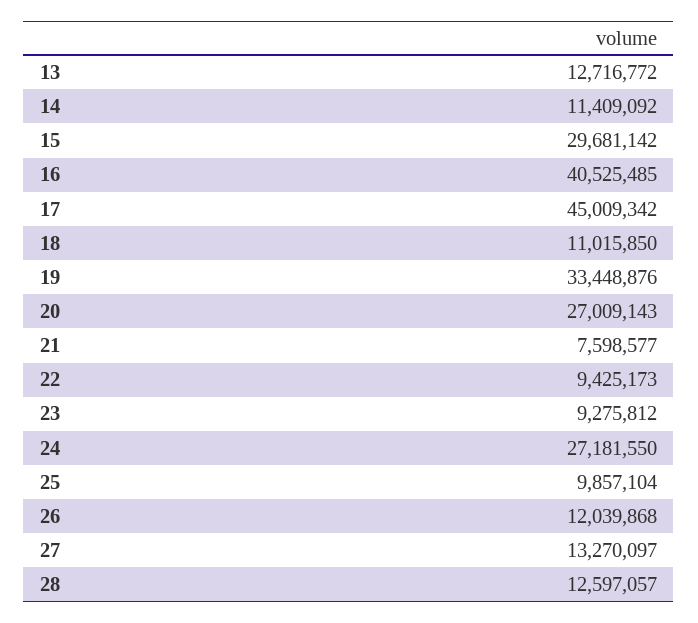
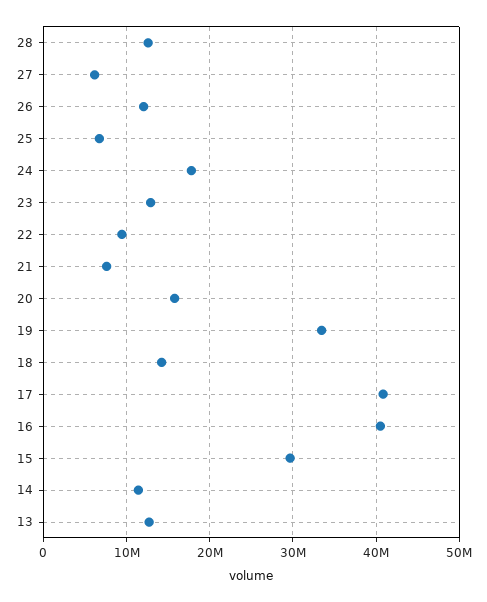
17: 45009342 -> 41000000
18: 11015850 -> 14000000
20: 27009143 -> 16000000
23: 9275812 -> 13000000
24: 27181550 -> 18000000
25: 9857104 -> 7000000
27: 13270097 -> 6000000

